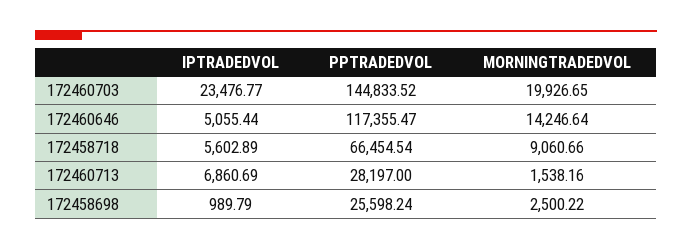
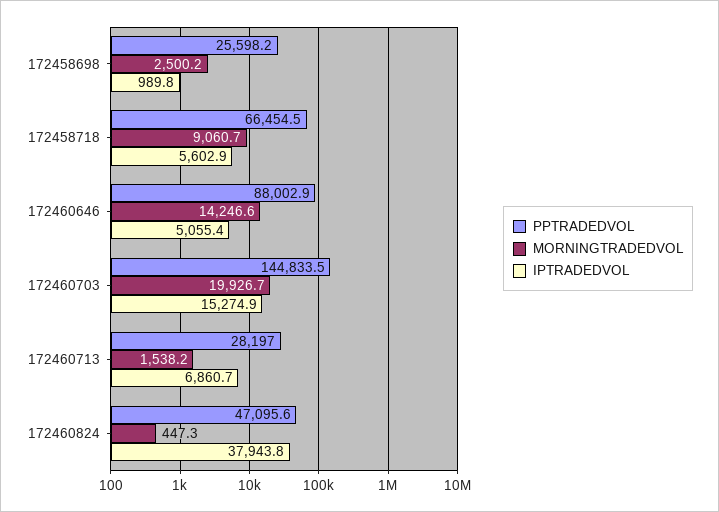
IPTRADEDVOL, 172460703: 23476.77 -> 15274.9
PPTRADEDVOL, 172460646: 117355.47 -> 88002.9
PPTRADEDVOL, 172460824: none -> 47095.6
MORNINGTRADEDVOL, 172460824: none -> 447.3
IPTRADEDVOL, 172460824: none -> 37943.8

